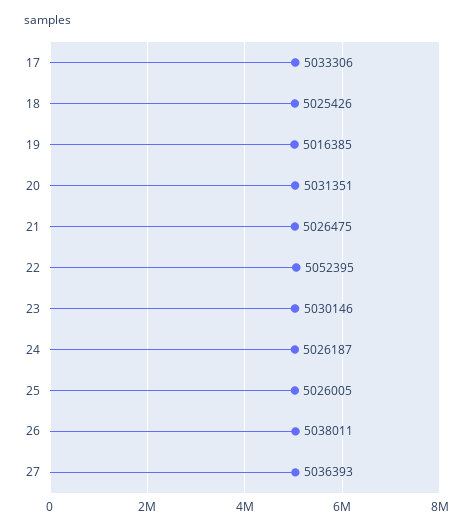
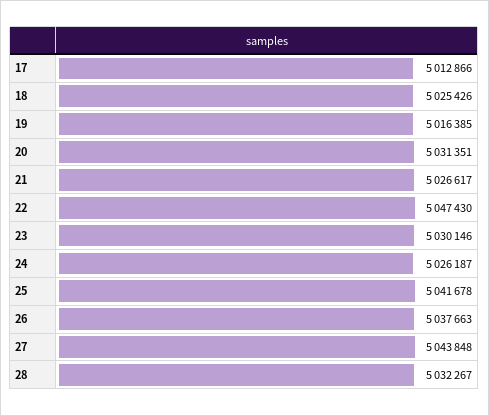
17: 5033306 -> 5012866
21: 5026475 -> 5026617
22: 5052395 -> 5047430
25: 5026005 -> 5041678
26: 5038011 -> 5037663
27: 5036393 -> 5043848
28: none -> 5032267

